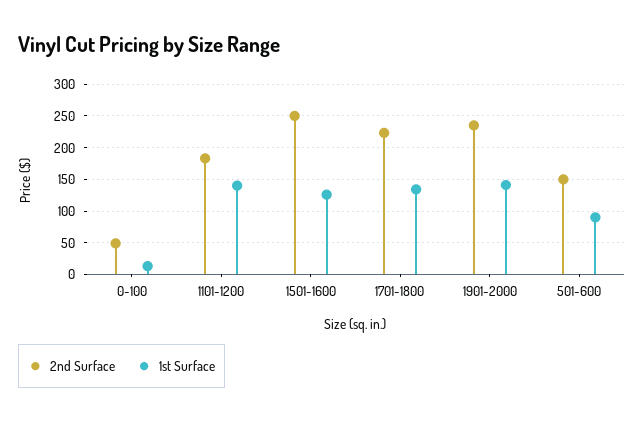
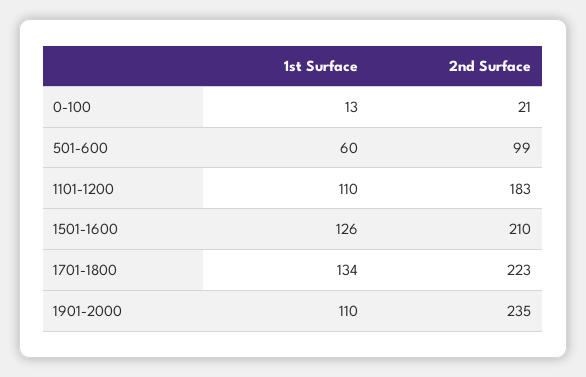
2nd Surface, 0-100: 50 -> 21
1st Surface, 1101-1200: 140 -> 110
2nd Surface, 1501-1600: 250 -> 210
1st Surface, 1901-2000: 140 -> 110
2nd Surface, 501-600: 150 -> 99
1st Surface, 501-600: 90 -> 60

